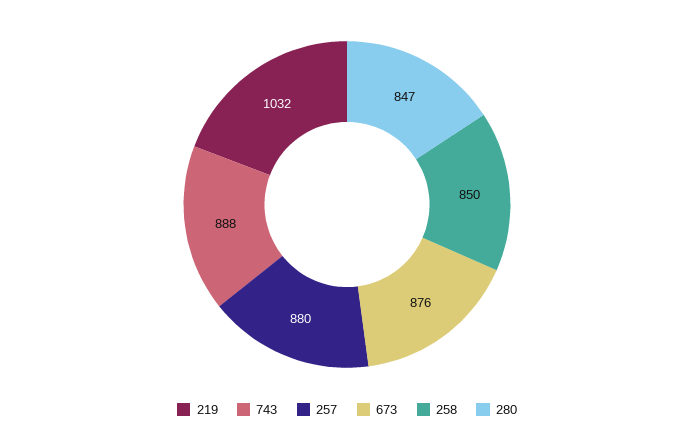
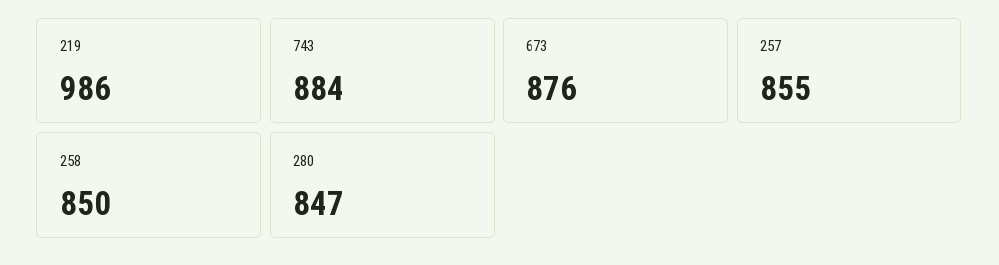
219: 1032 -> 986
743: 888 -> 884
257: 880 -> 855

